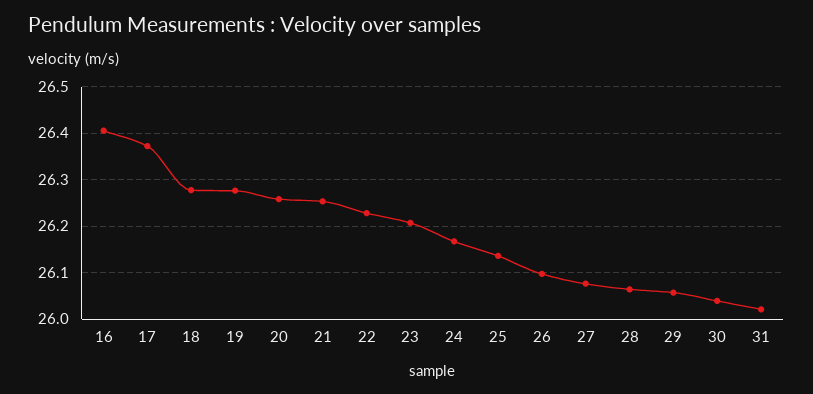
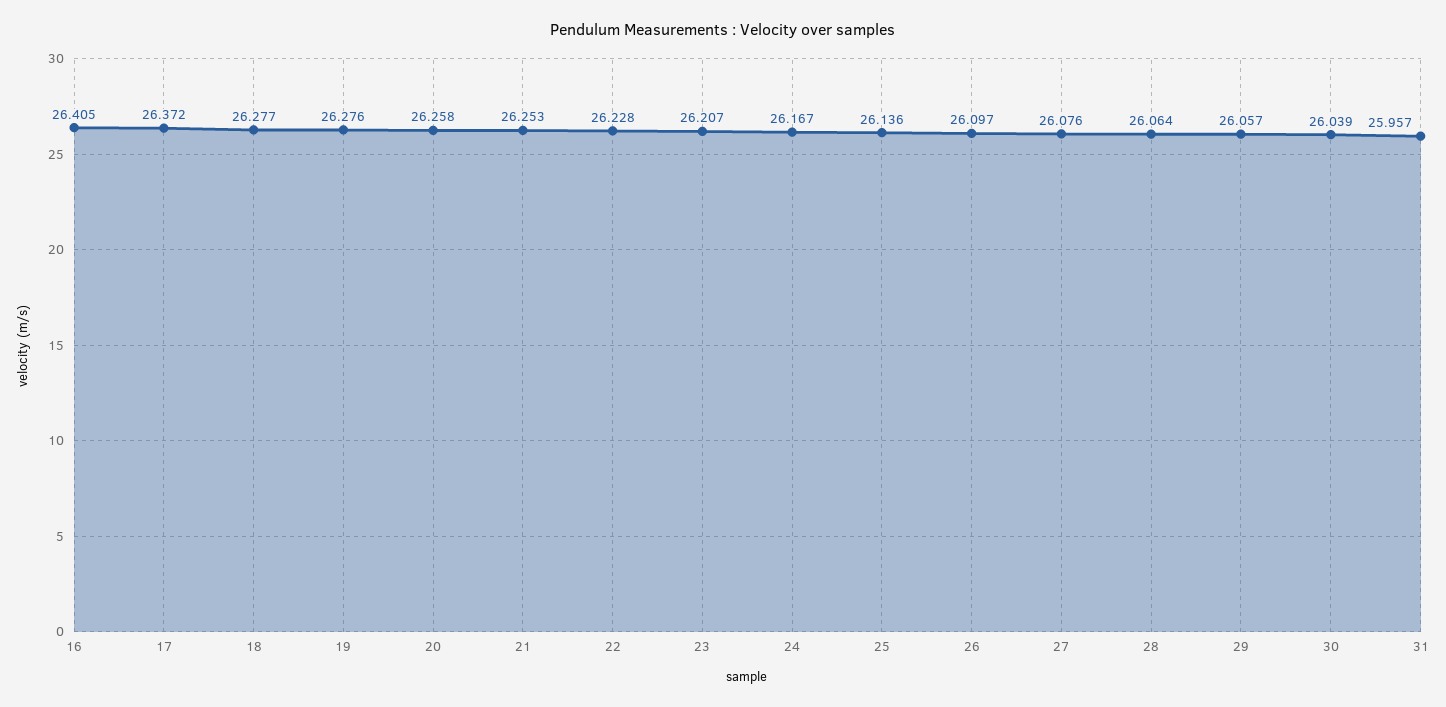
31: 26.02 -> 25.957

